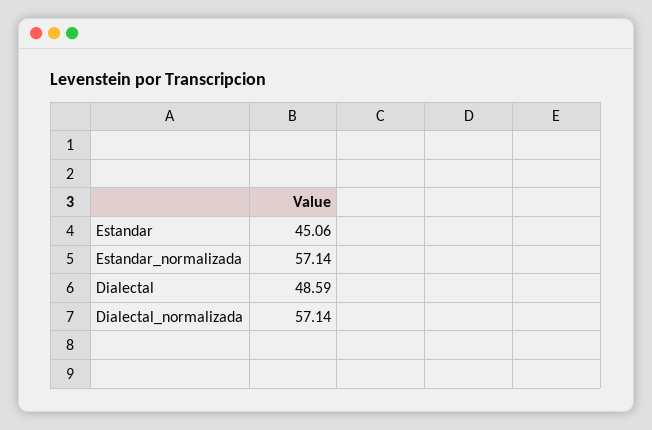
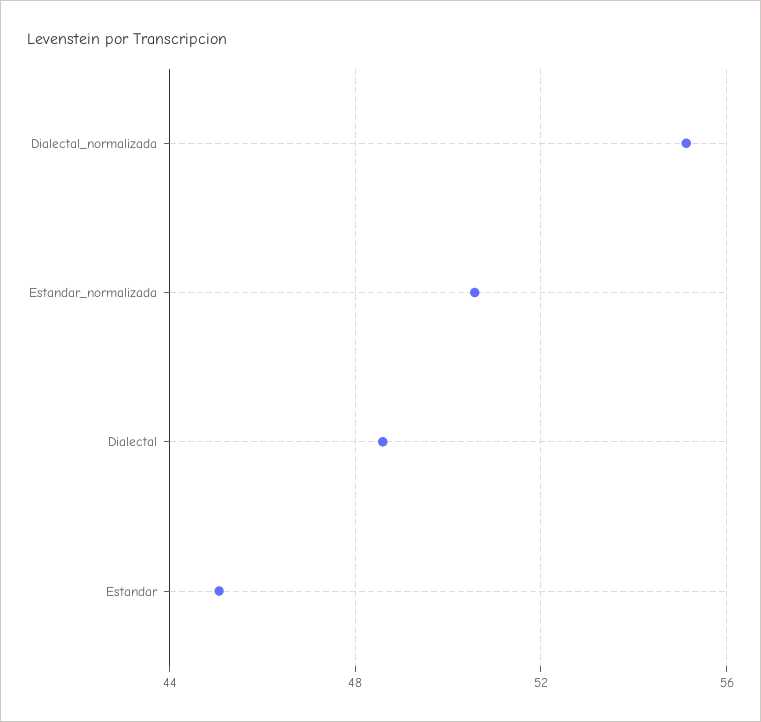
Estandar_normalizada: 57.14 -> 50.5
Dialectal_normalizada: 57.14 -> 55

